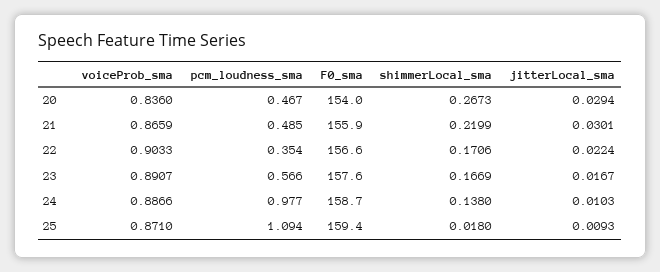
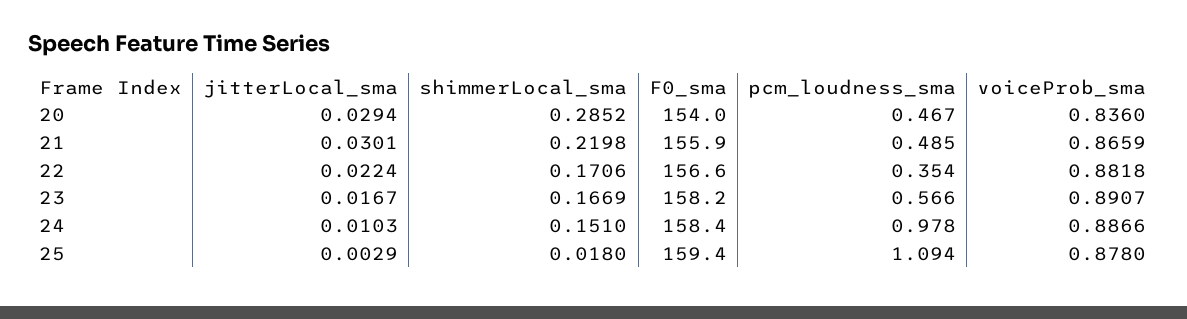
shimmerLocal_sma, 20: 0.2673 -> 0.2852
shimmerLocal_sma, 21: 0.2199 -> 0.2198
voiceProb_sma, 22: 0.9033 -> 0.8818
F0_sma, 23: 157.6 -> 158.2
pcm_loudness_sma, 24: 0.977 -> 0.978
F0_sma, 24: 158.7 -> 158.4
shimmerLocal_sma, 24: 0.138 -> 0.151
voiceProb_sma, 25: 0.871 -> 0.878
jitterLocal_sma, 25: 0.0093 -> 0.0029

